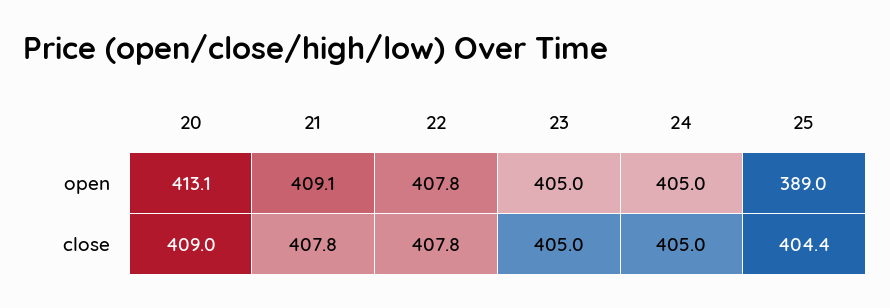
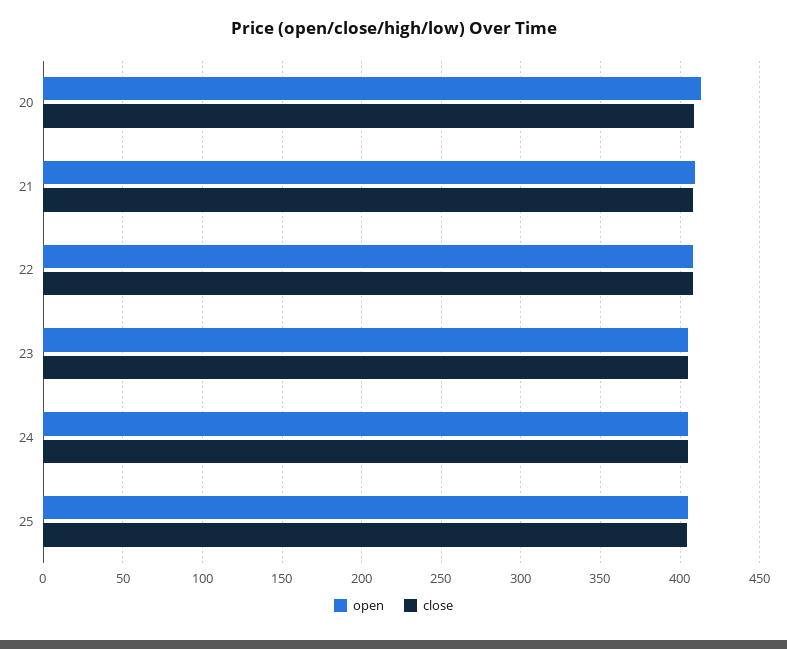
open, 25: 389 -> 405

